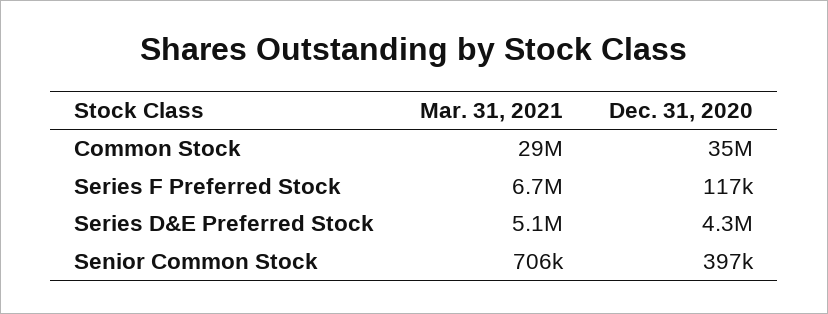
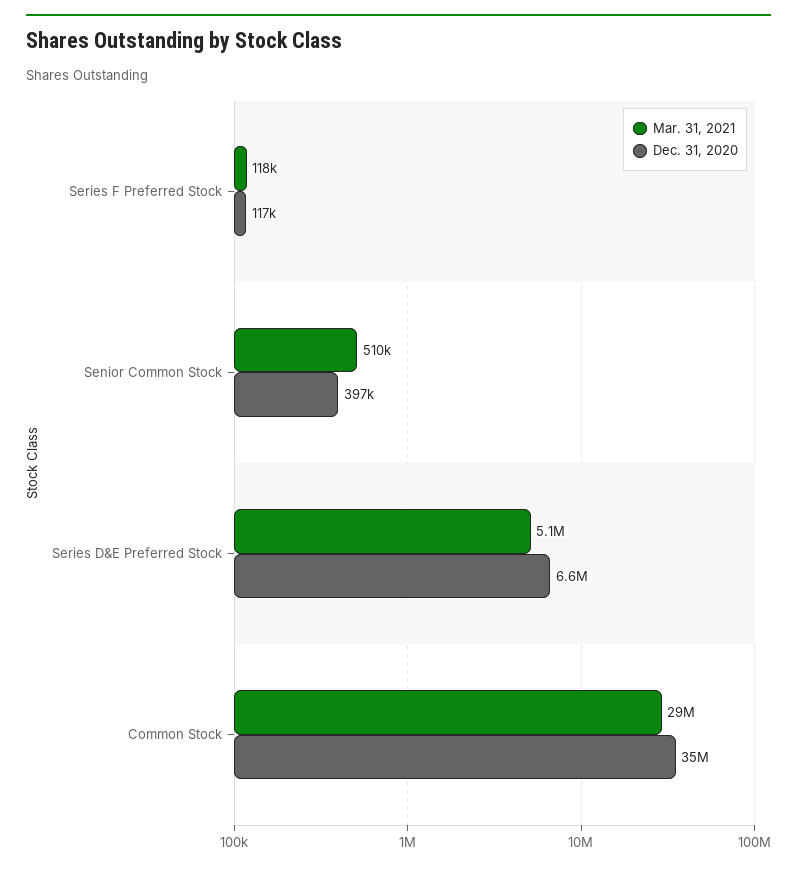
Mar. 31, 2021, Series F Preferred Stock: 6700000 -> 118000
Dec. 31, 2020, Series D&E Preferred Stock: 4300000 -> 6600000
Mar. 31, 2021, Senior Common Stock: 706000 -> 510000

